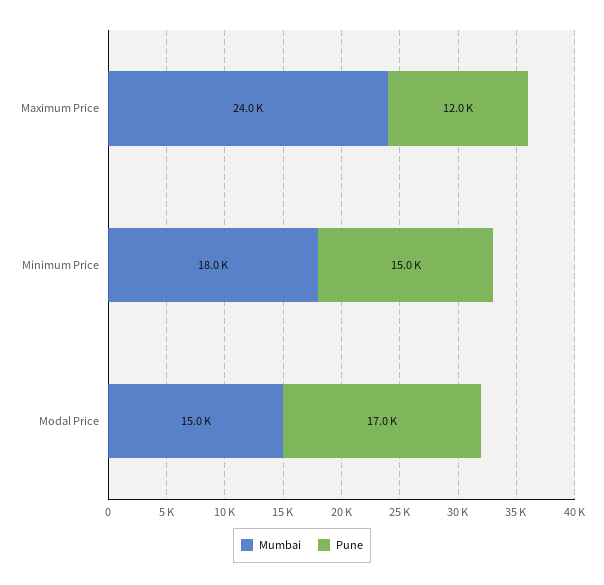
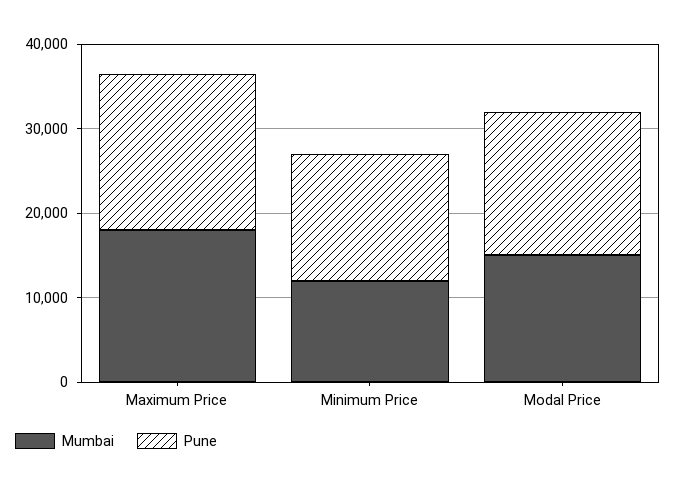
Mumbai, Maximum Price: 24000 -> 18000
Pune, Maximum Price: 12000 -> 18000
Mumbai, Minimum Price: 18000 -> 12000

